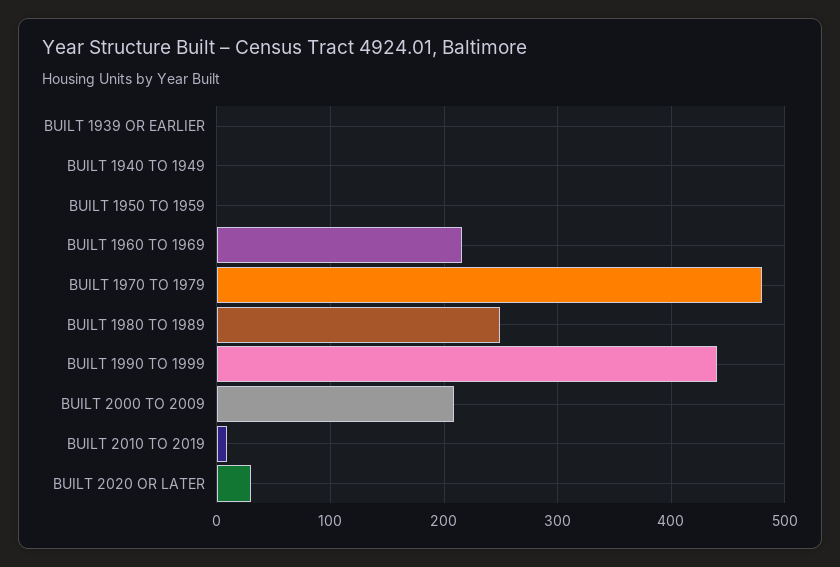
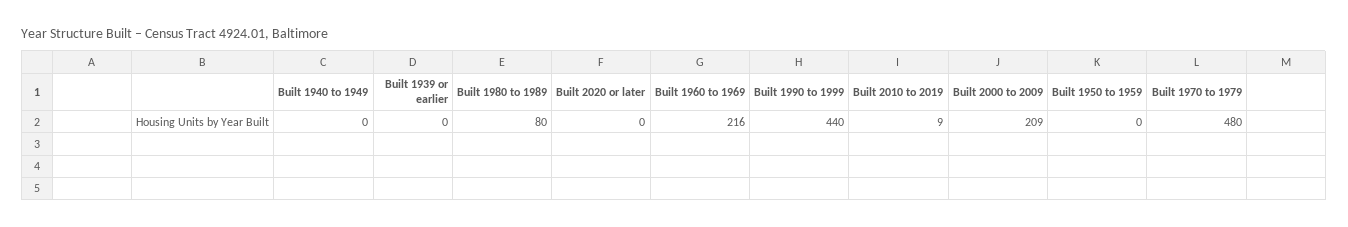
BUILT 1980 TO 1989: 250 -> 80
BUILT 2020 OR LATER: 30 -> 0

